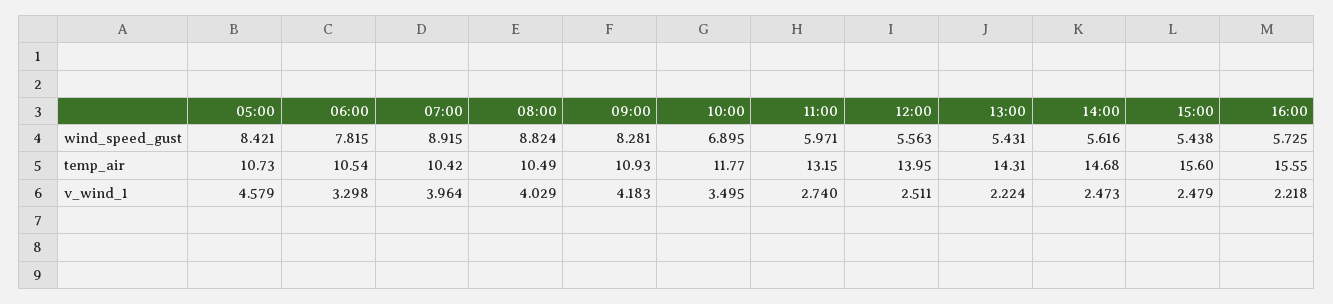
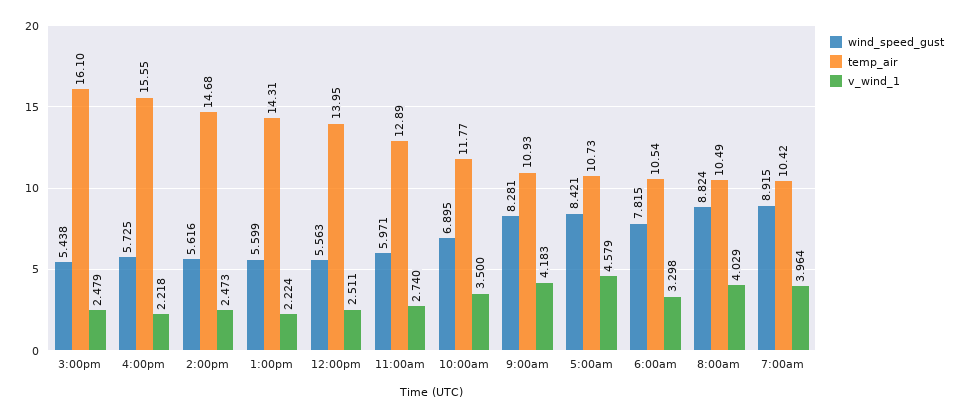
wind_speed_gust, 13:00: 5.431 -> 5.599
temp_air, 11:00: 13.15 -> 12.89
temp_air, 15:00: 15.6 -> 16.1
v_wind_1, 10:00: 3.495 -> 3.5

